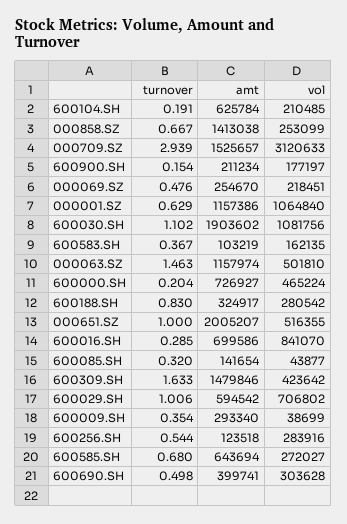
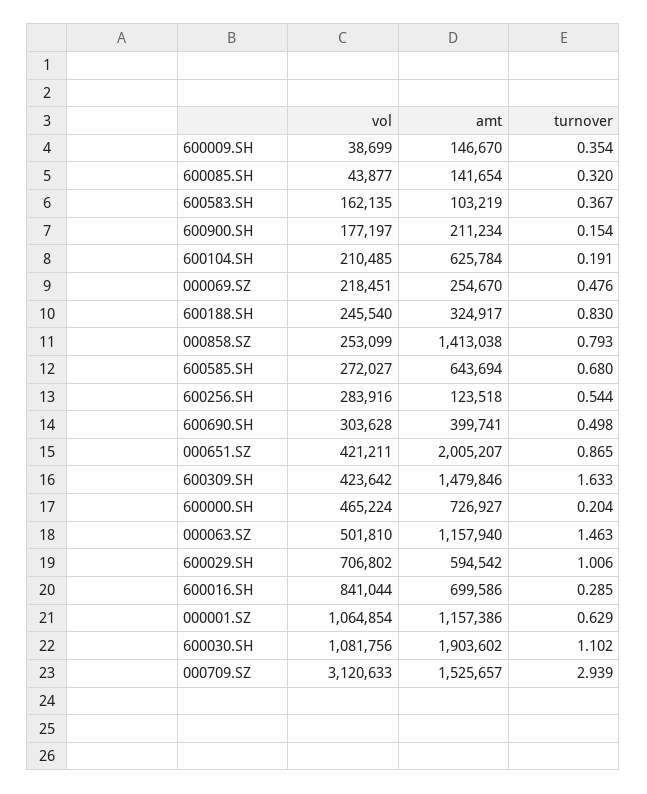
turnover, 000858.SZ: 0.667 -> 0.793
vol, 000001.SZ: 1064840 -> 1064854
amt, 000063.SZ: 1157974 -> 1157940
vol, 600188.SH: 280542 -> 245540
turnover, 000651.SZ: 1 -> 0.865
vol, 000651.SZ: 516355 -> 421211
vol, 600016.SH: 841070 -> 841044
amt, 600009.SH: 293340 -> 146670

